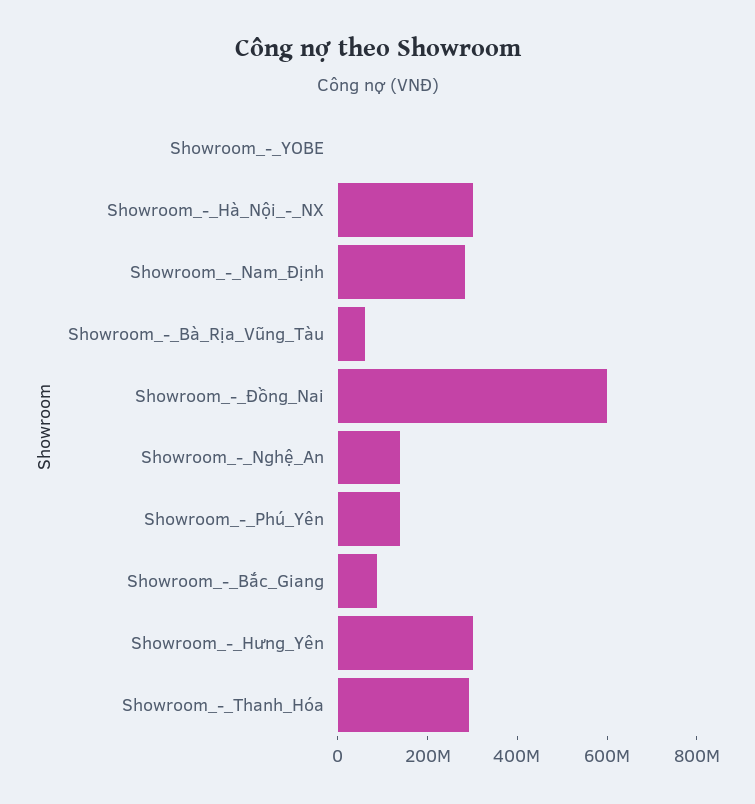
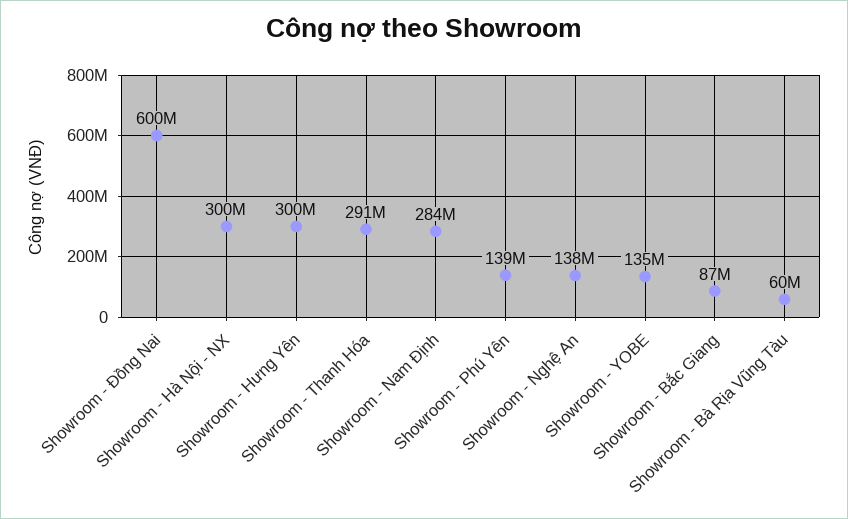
Showroom_-_YOBE: 0 -> 135000000

